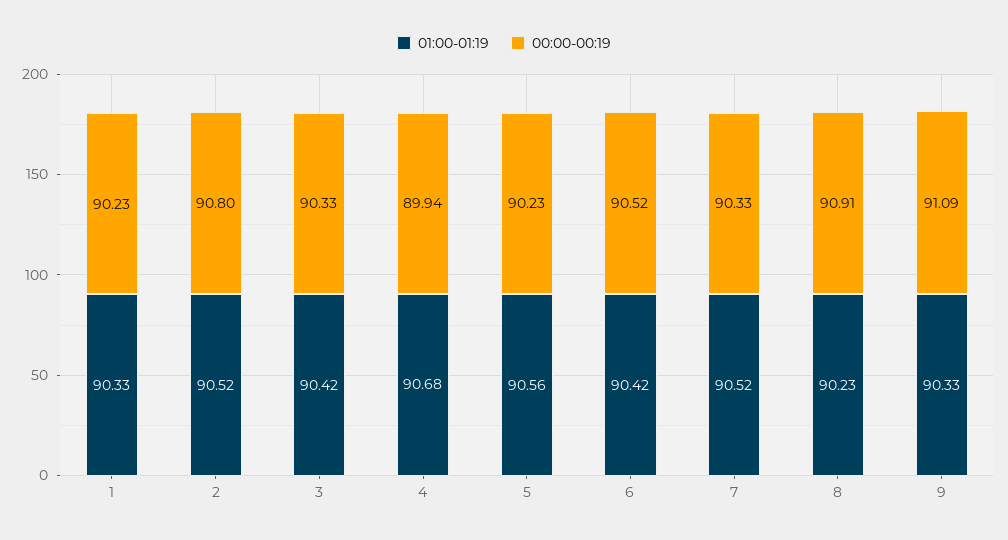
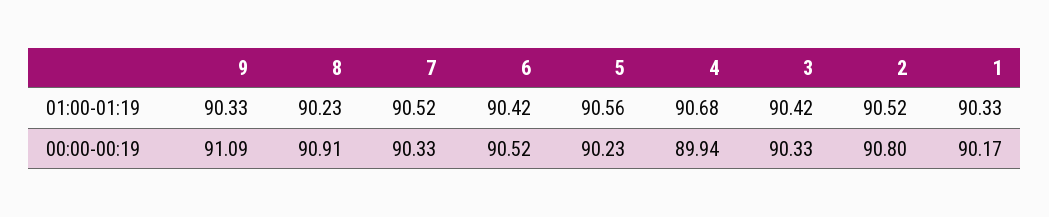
00:00-00:19, 1: 90.23 -> 90.17

